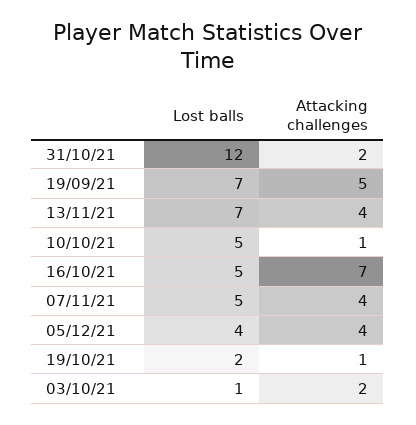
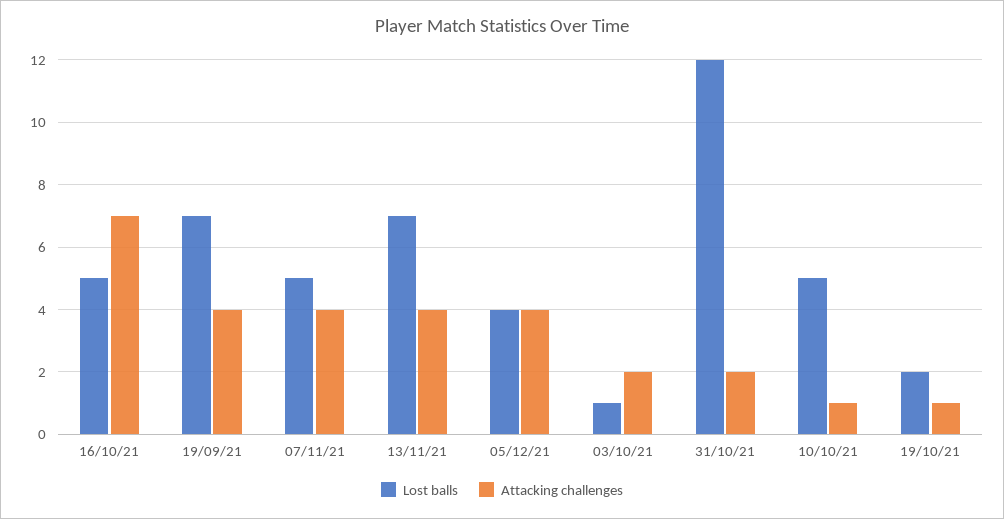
Attacking challenges, 19/09/21: 5 -> 4

